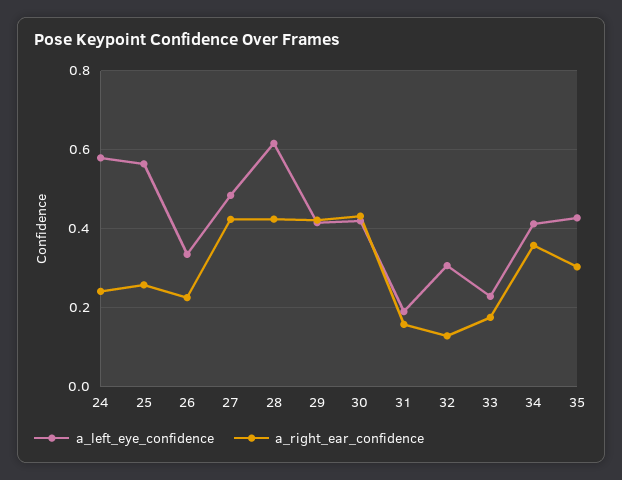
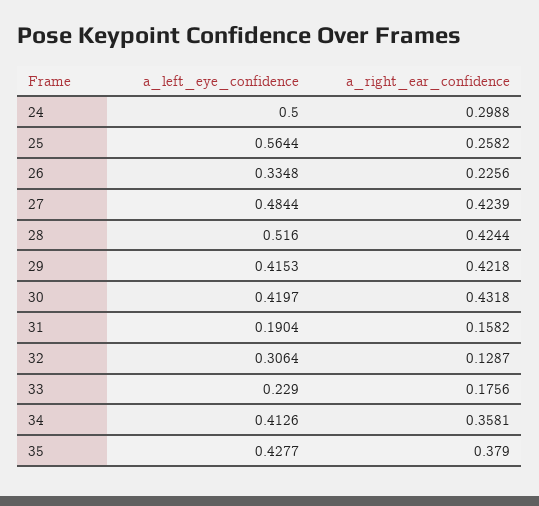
a_left_eye_confidence, 24: 0.58 -> 0.5
a_right_ear_confidence, 24: 0.24 -> 0.2988
a_left_eye_confidence, 28: 0.62 -> 0.516
a_right_ear_confidence, 35: 0.3 -> 0.379

